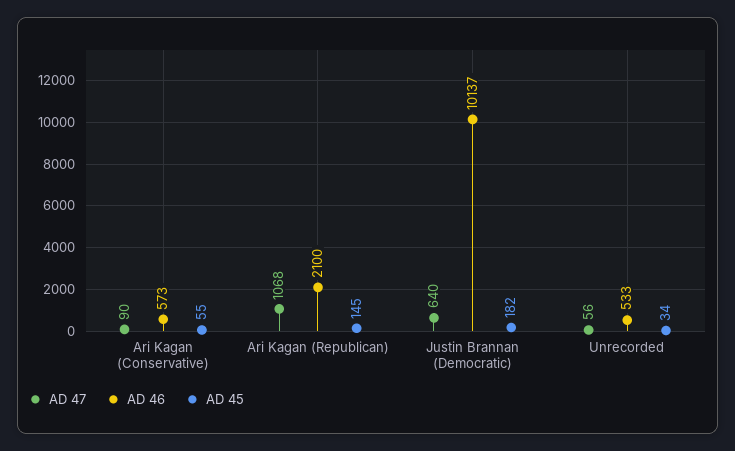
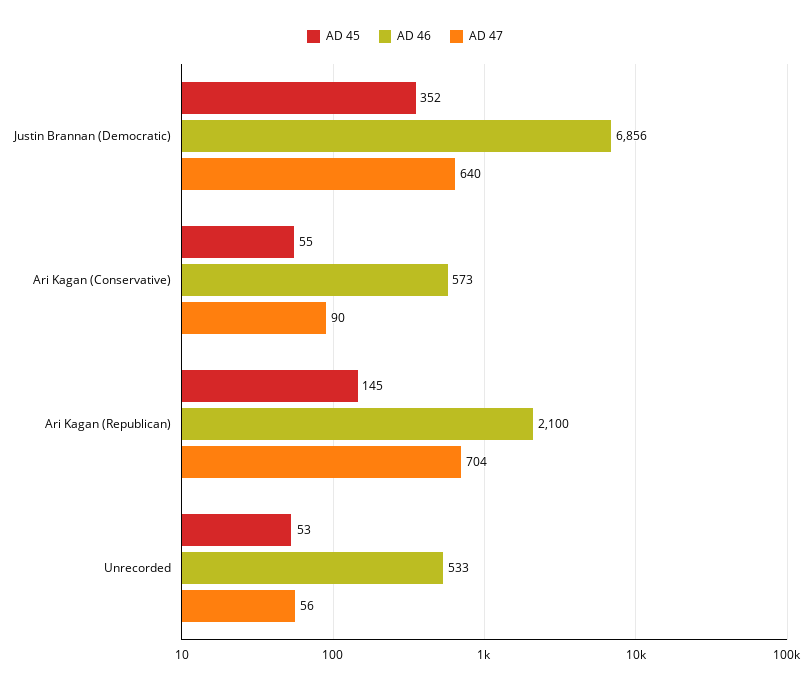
AD 47, Ari Kagan (Republican): 1068 -> 704
AD 46, Justin Brannan (Democratic): 10137 -> 6856
AD 45, Justin Brannan (Democratic): 182 -> 352
AD 45, Unrecorded: 34 -> 53

